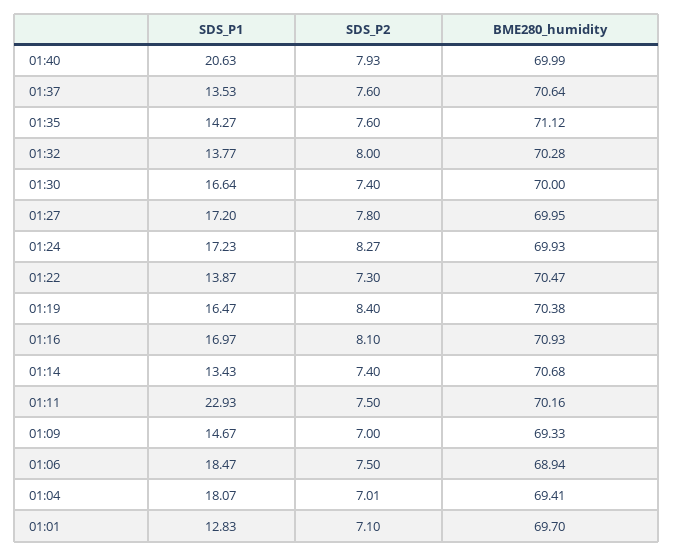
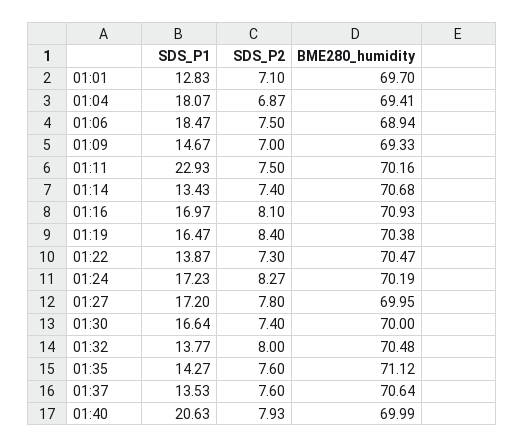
BME280_humidity, 01:32: 70.28 -> 70.48
BME280_humidity, 01:24: 69.93 -> 70.19
SDS_P2, 01:04: 7.01 -> 6.87

